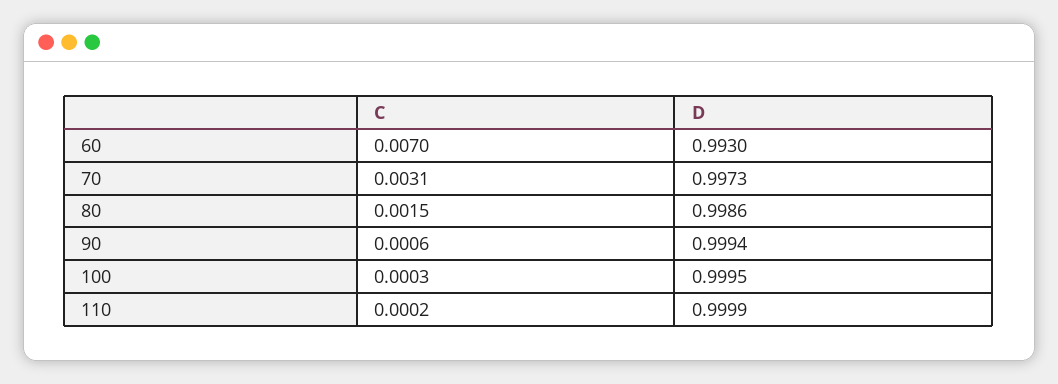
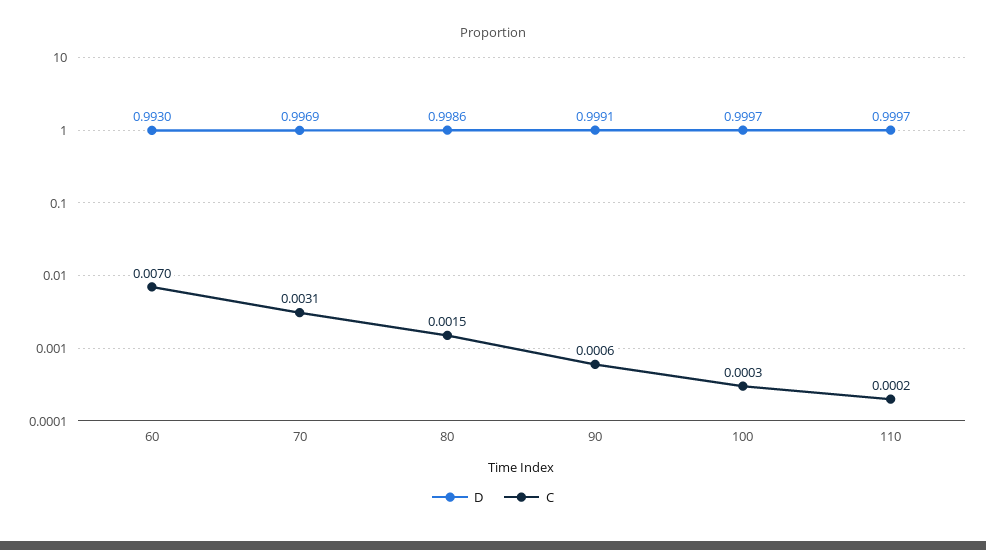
D, 70: 0.9973 -> 0.9969
D, 90: 0.9994 -> 0.9991
D, 100: 0.9995 -> 0.9997
D, 110: 0.9999 -> 0.9997

